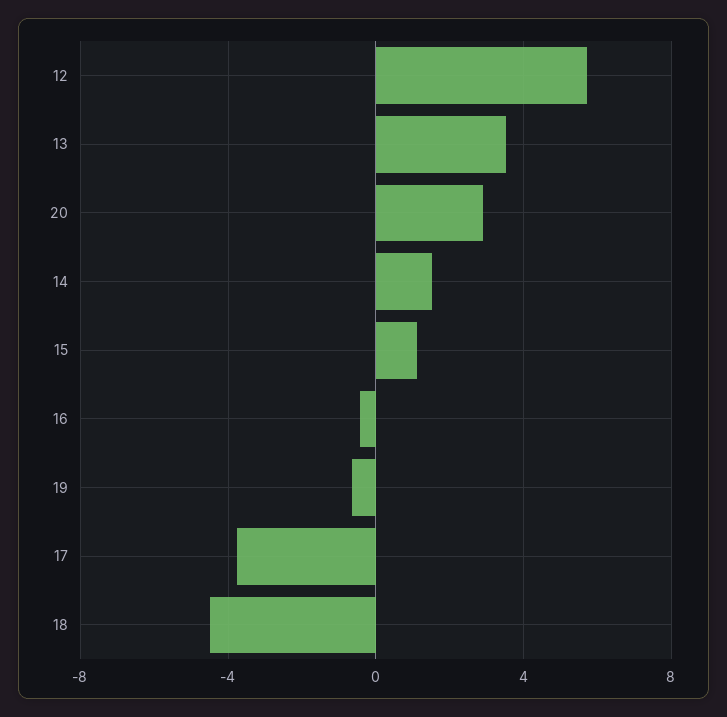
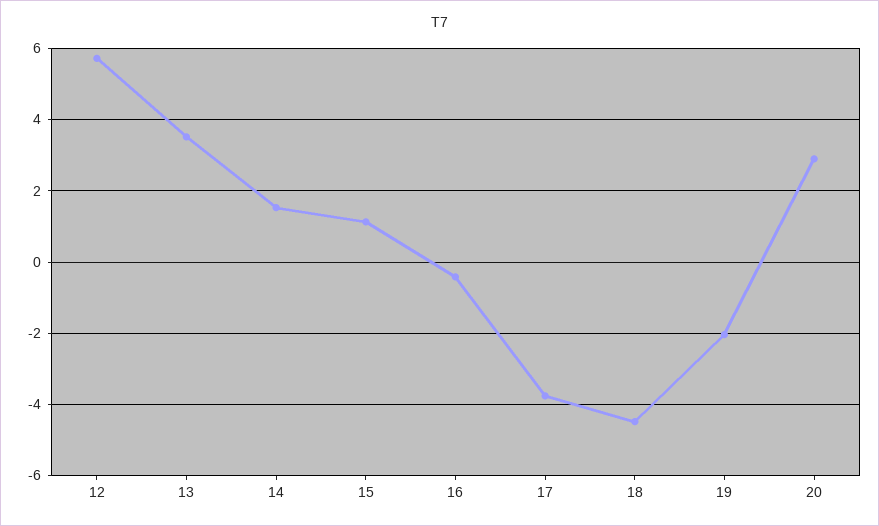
19: -0.5 -> -2

